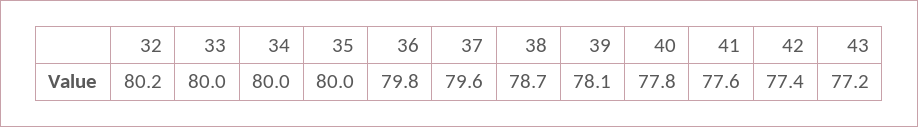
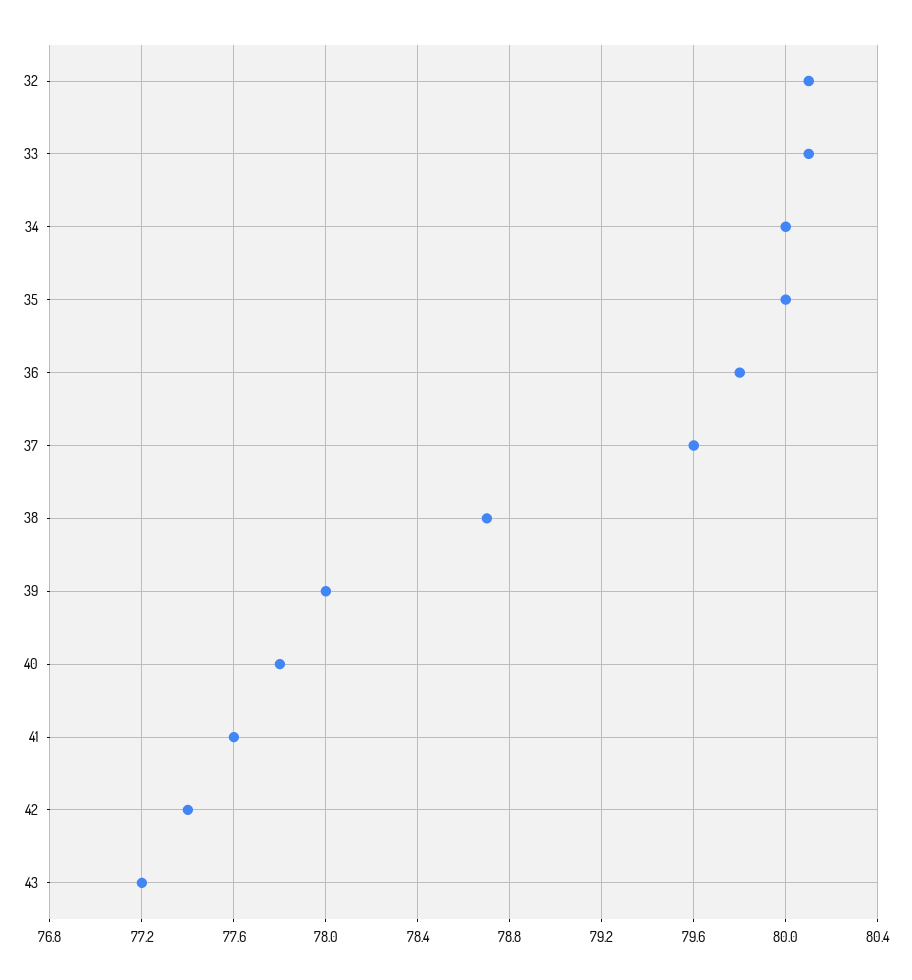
32: 80.2 -> 80.1
33: 80 -> 80.1
39: 78.1 -> 78

